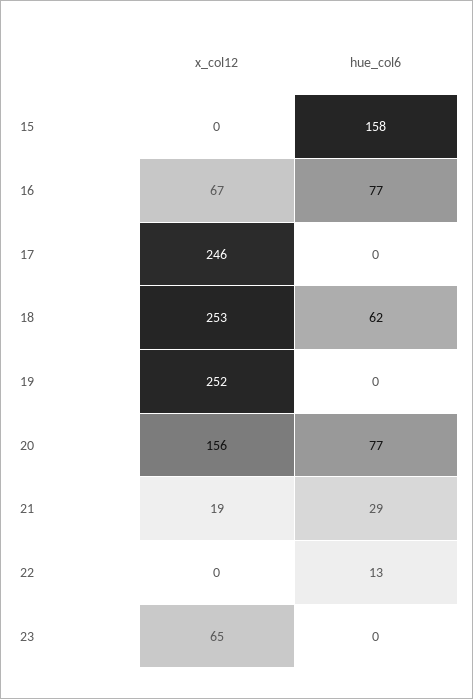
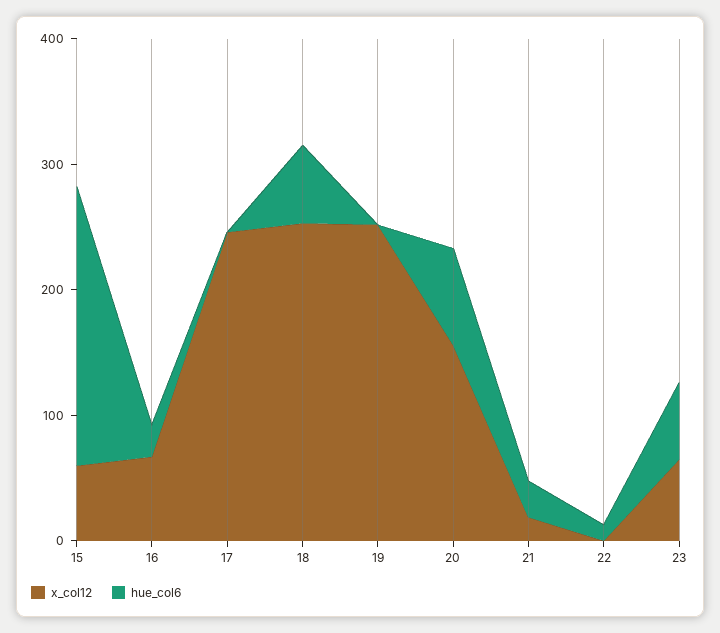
x_col12, 15: 0 -> 60
hue_col6, 15: 158 -> 220
hue_col6, 16: 77 -> 20
hue_col6, 23: 0 -> 60

